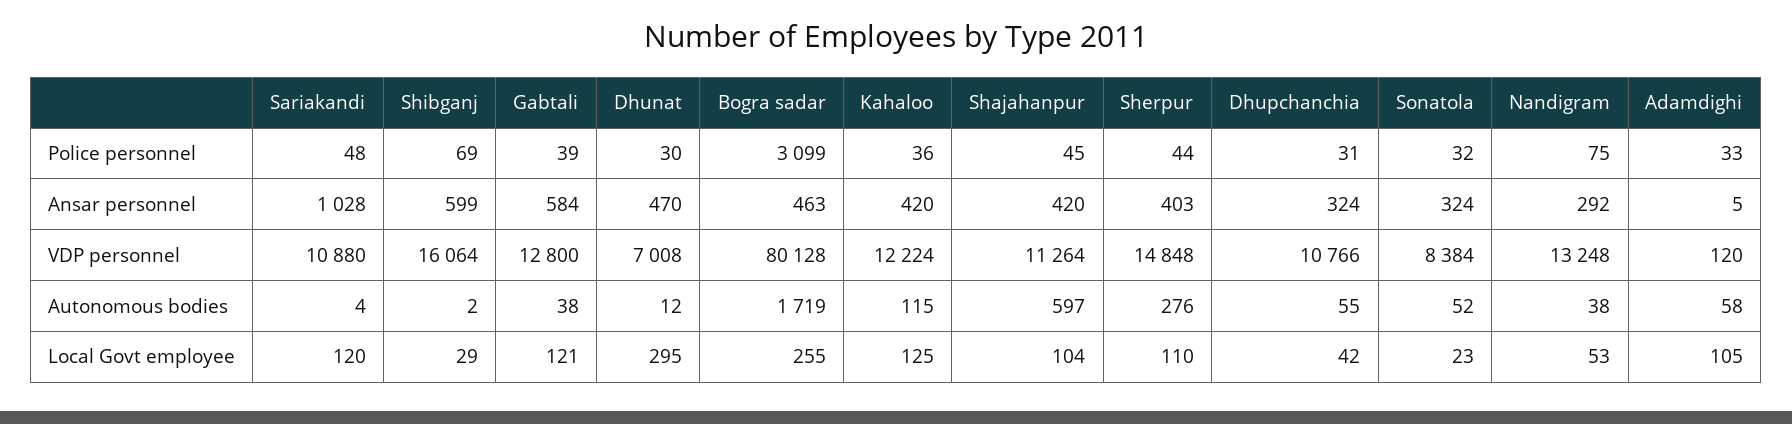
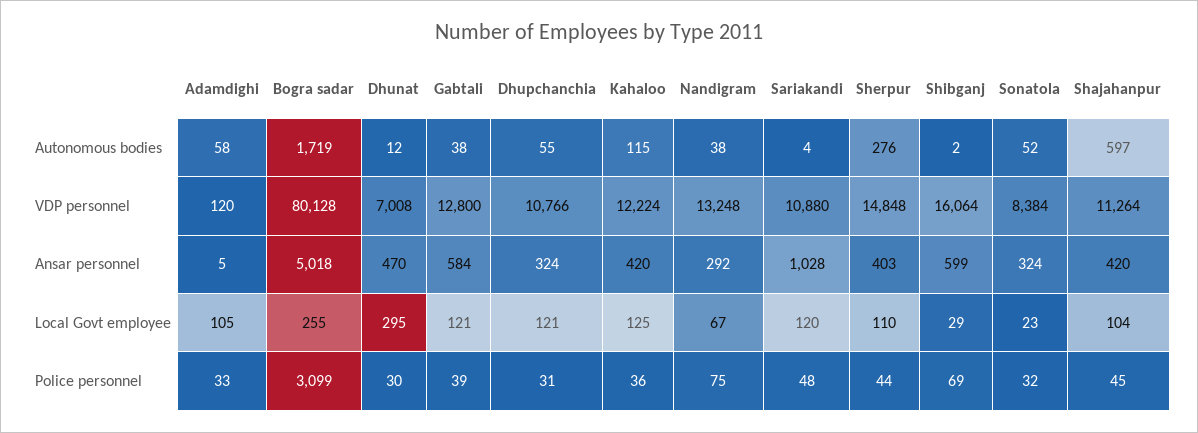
Bogra sadar, Ansar personnel: 463 -> 5018
Dhupchanchia, Local Govt employee: 42 -> 121
Nandigram, Local Govt employee: 53 -> 67

